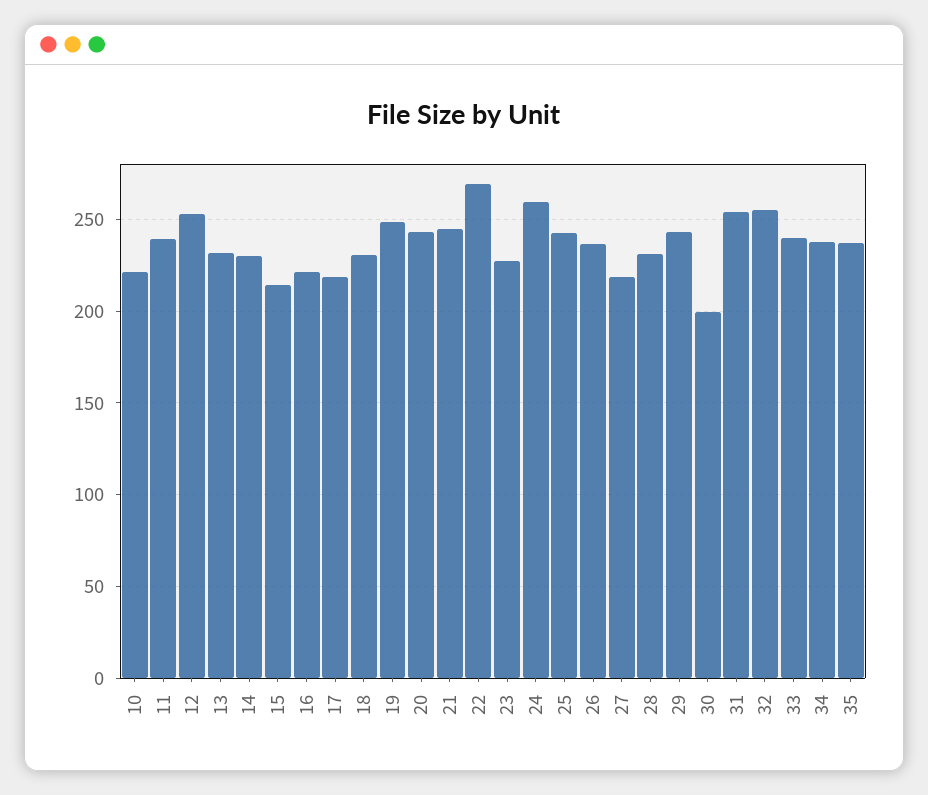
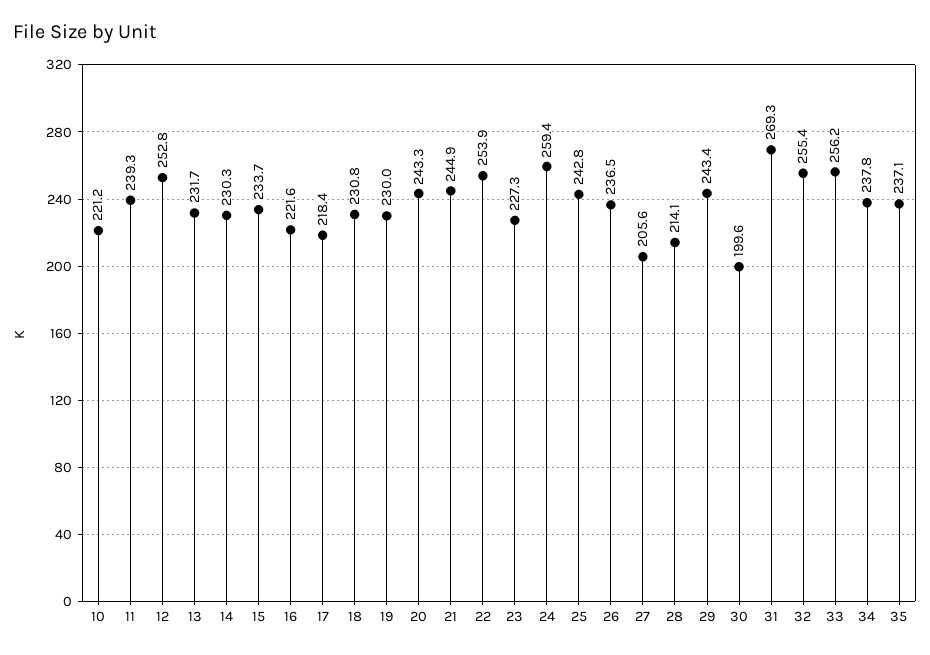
15: 215 -> 233.7
19: 250 -> 230
22: 270 -> 253.9
27: 220 -> 205.6
28: 230 -> 214.1
31: 255 -> 269.3
33: 240 -> 256.2

